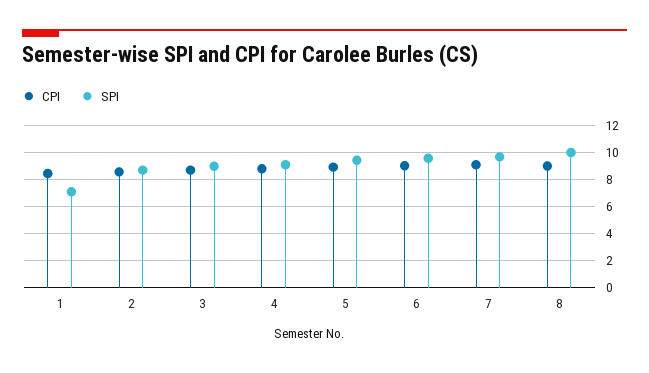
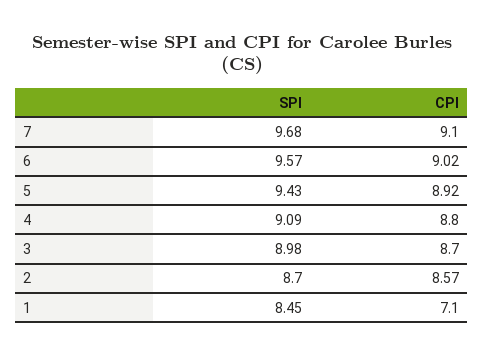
CPI, 1: 8.5 -> 7.1
SPI, 1: 7 -> 8.45
CPI, 8: 9 -> none
SPI, 8: 10 -> none

